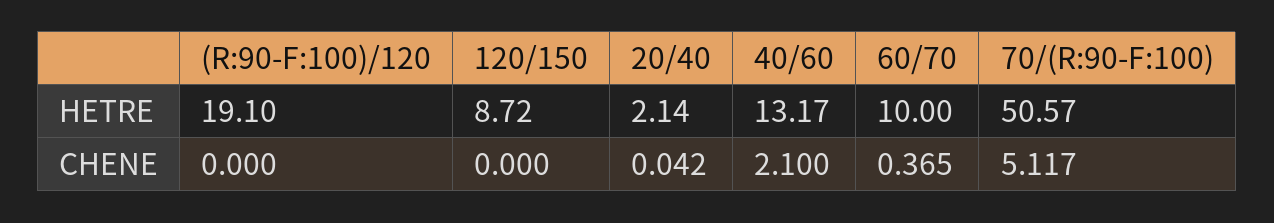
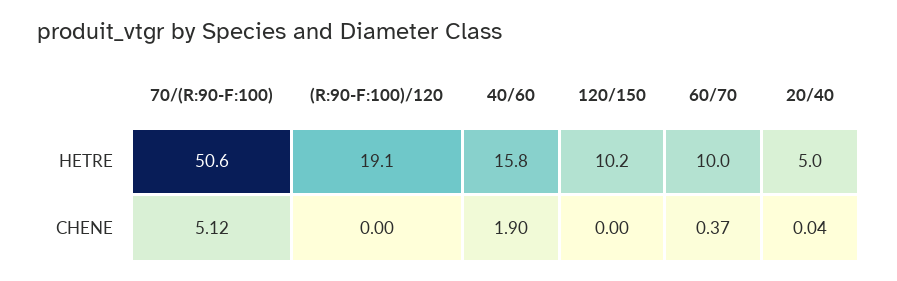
120/150, HETRE: 8.72 -> 10.2
20/40, HETRE: 2.14 -> 5
40/60, HETRE: 13.17 -> 15.8
40/60, CHENE: 2.1 -> 1.9

